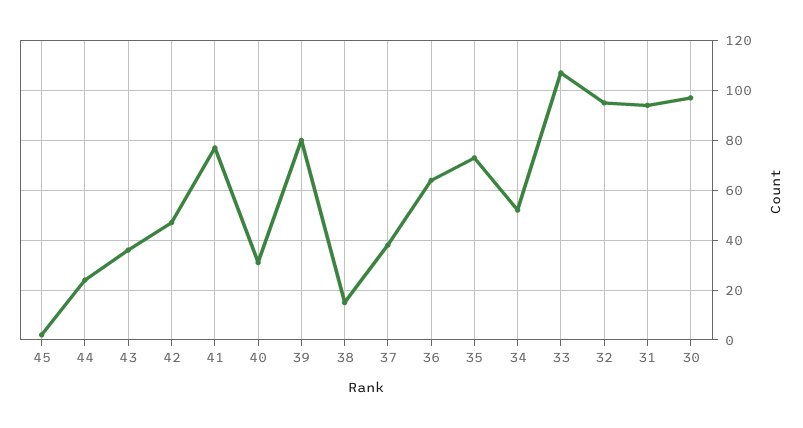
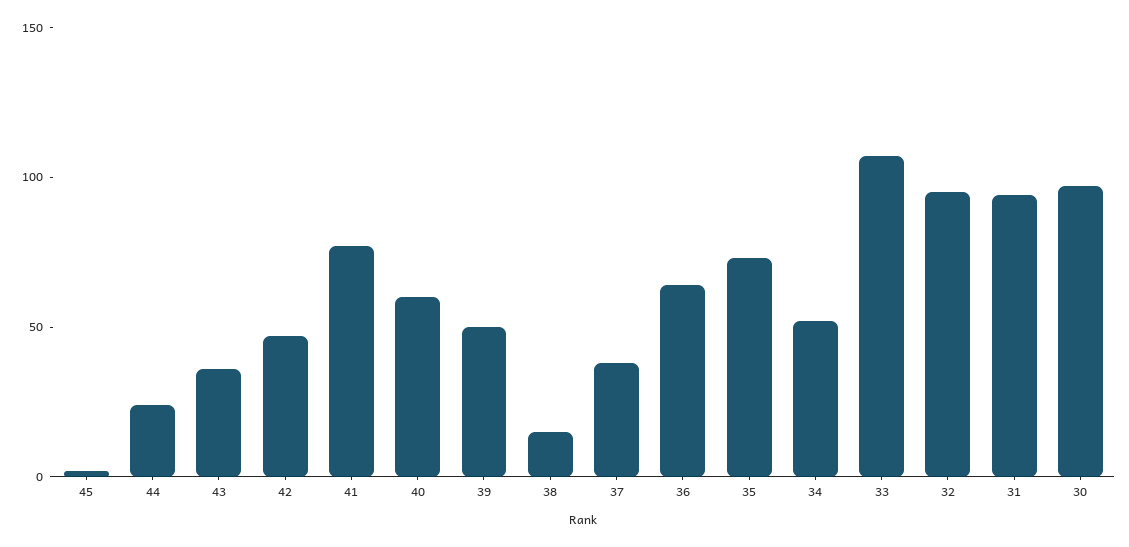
40: 30 -> 60
39: 80 -> 50

